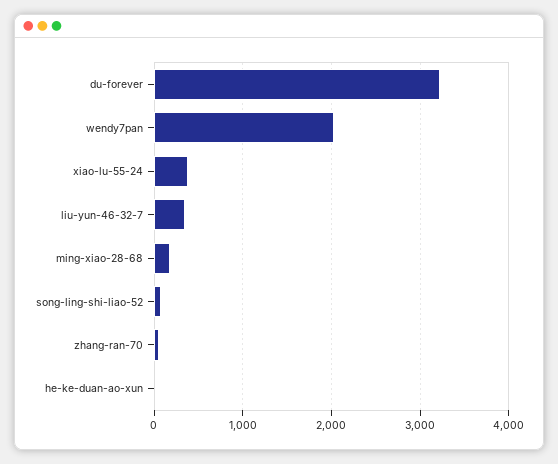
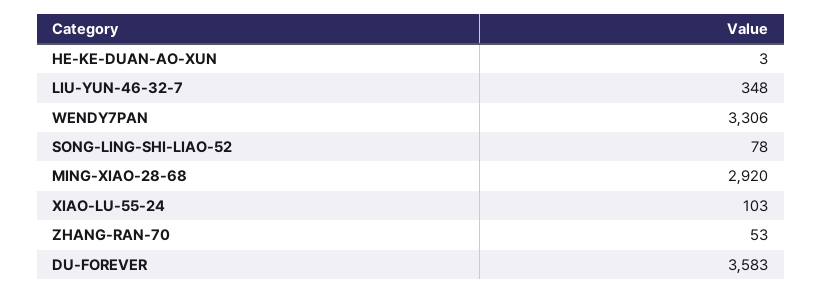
du-forever: 3200 -> 3583
wendy7pan: 2000 -> 3306
xiao-lu-55-24: 400 -> 103
ming-xiao-28-68: 200 -> 2920

